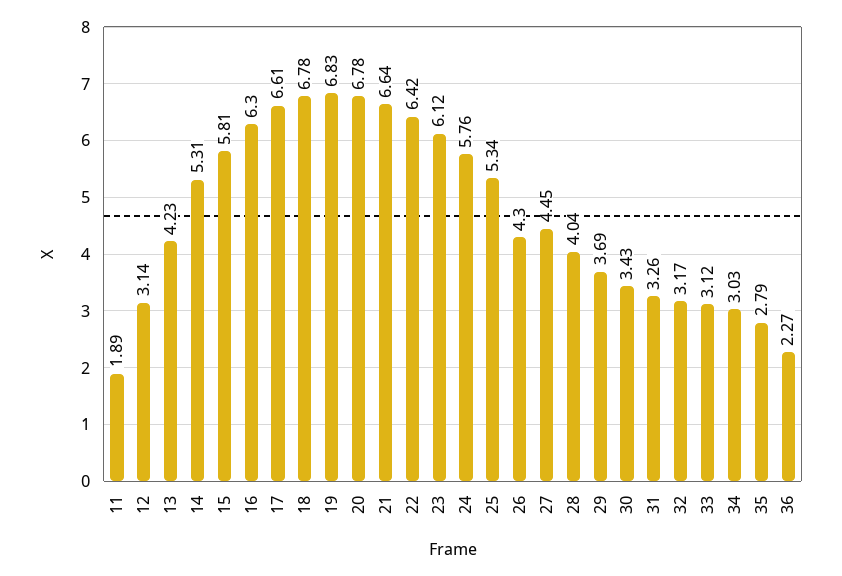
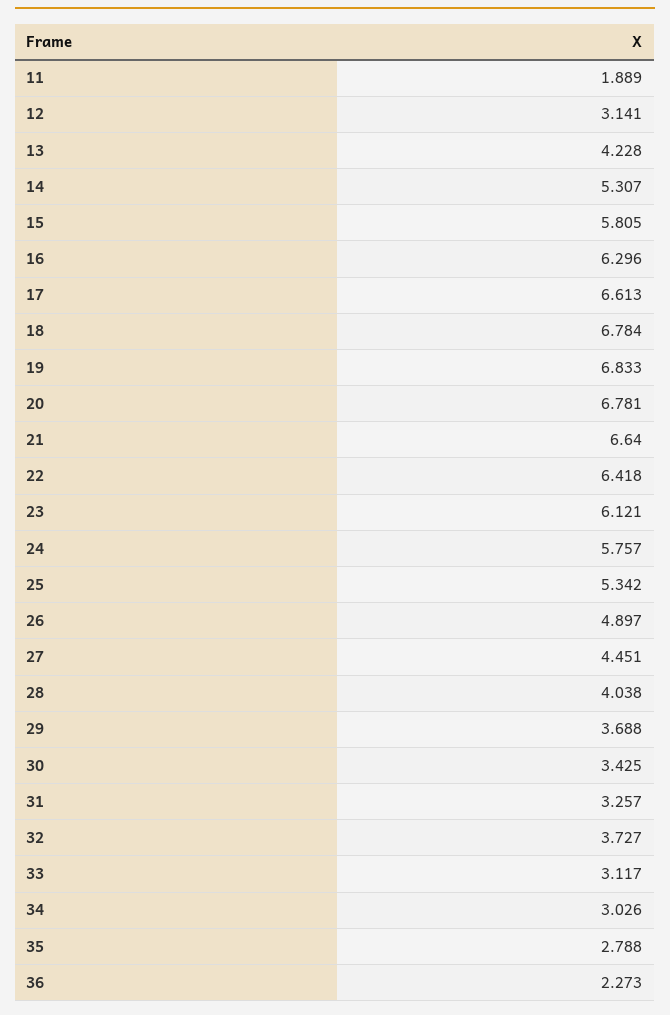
26: 4.3 -> 4.897
32: 3.17 -> 3.727

